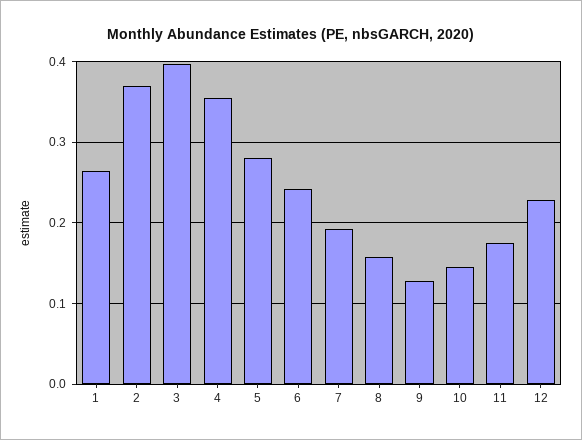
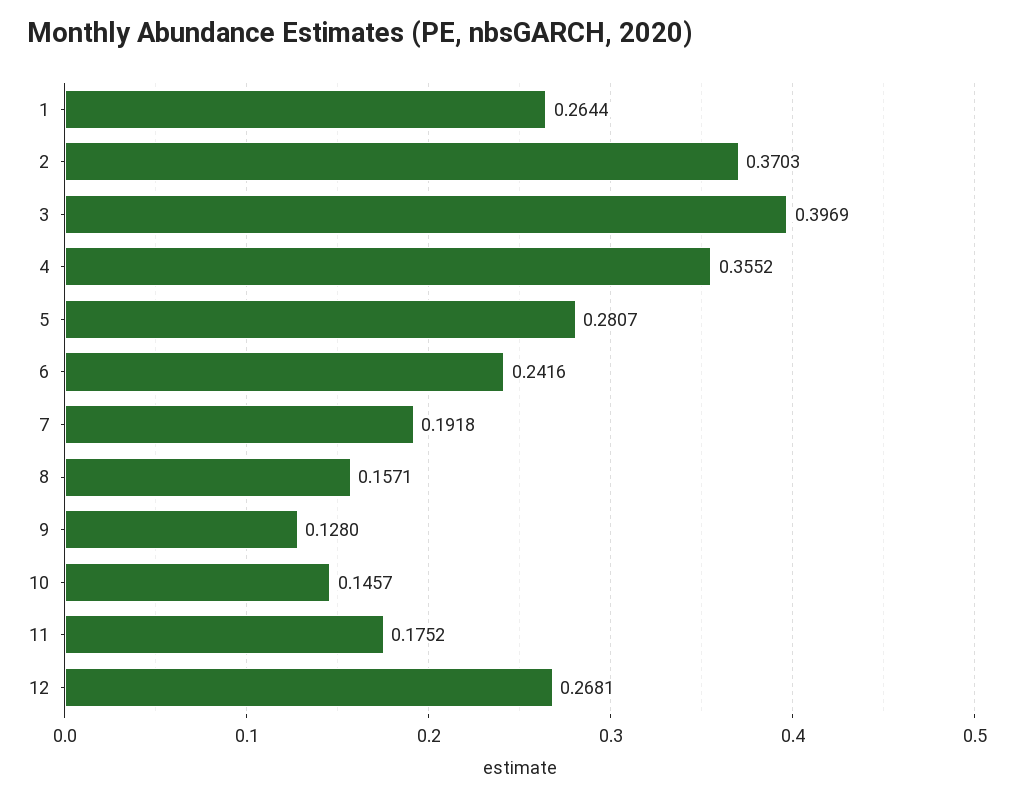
12: 0.23 -> 0.2681

